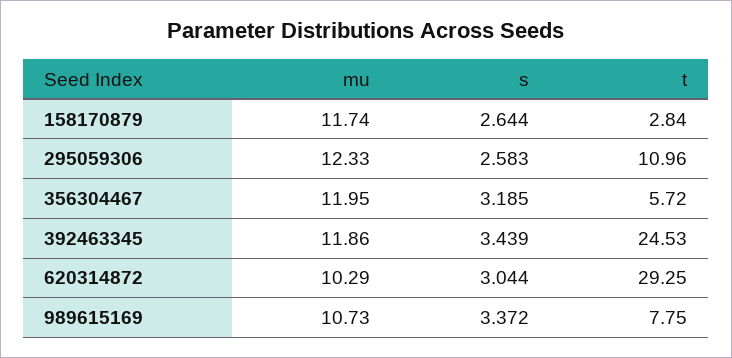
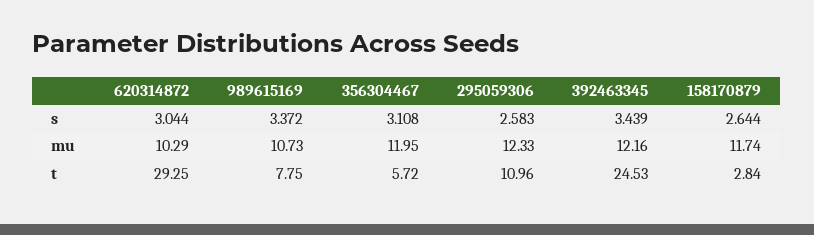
s, 356304467: 3.185 -> 3.108
mu, 392463345: 11.86 -> 12.16

